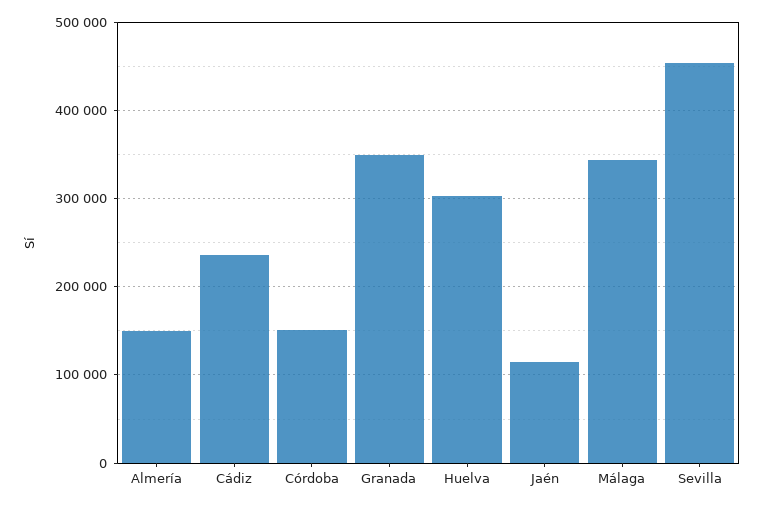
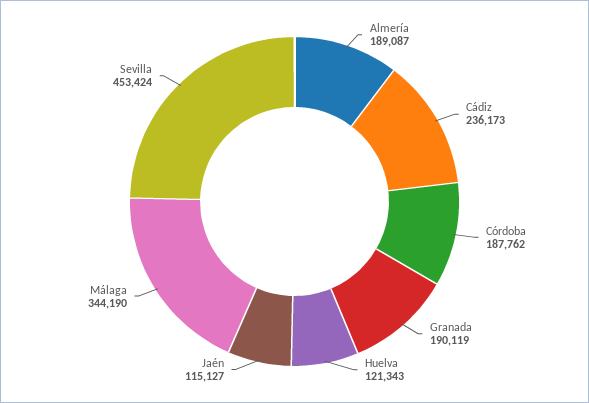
Almería: 150000 -> 189087
Córdoba: 150000 -> 187762
Granada: 350000 -> 190119
Huelva: 300000 -> 121343

